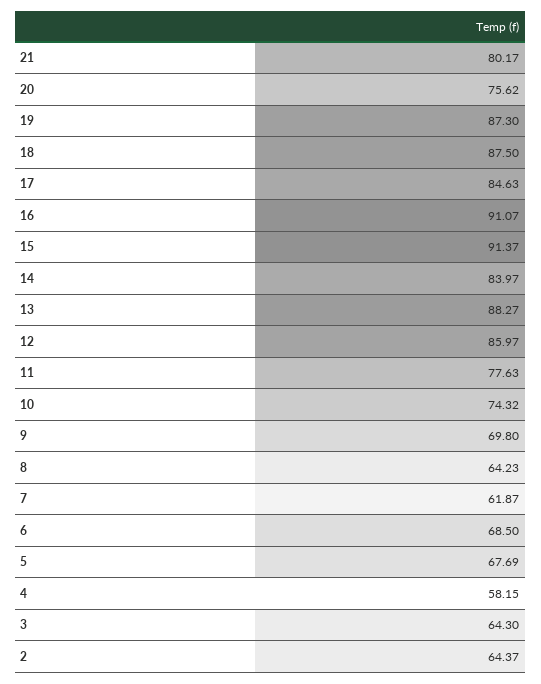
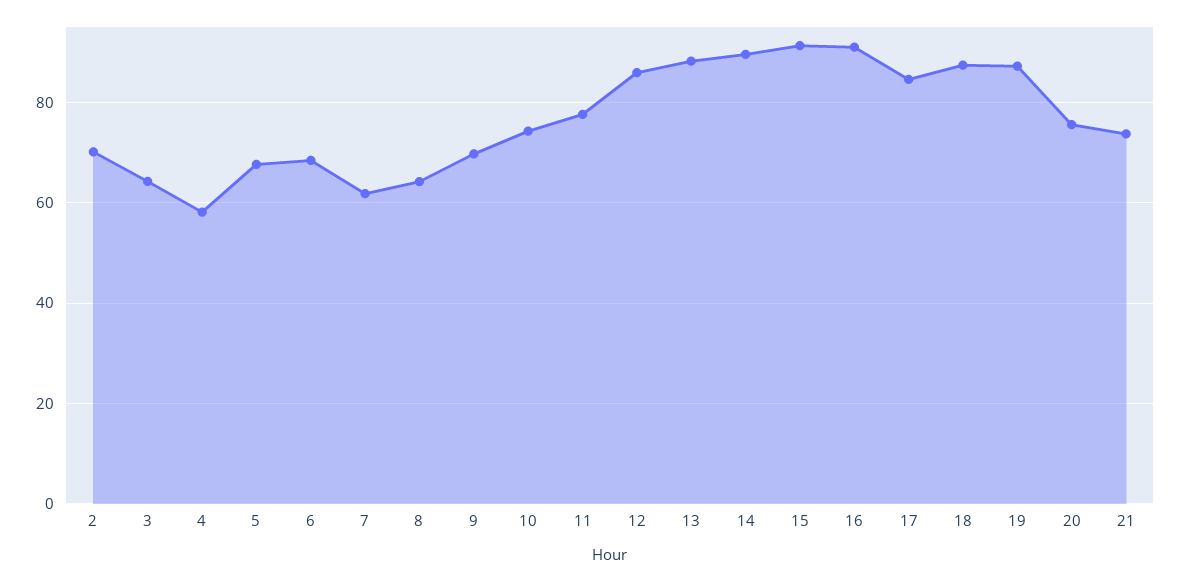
21: 80.17 -> 74
14: 83.97 -> 90
2: 64.37 -> 70

